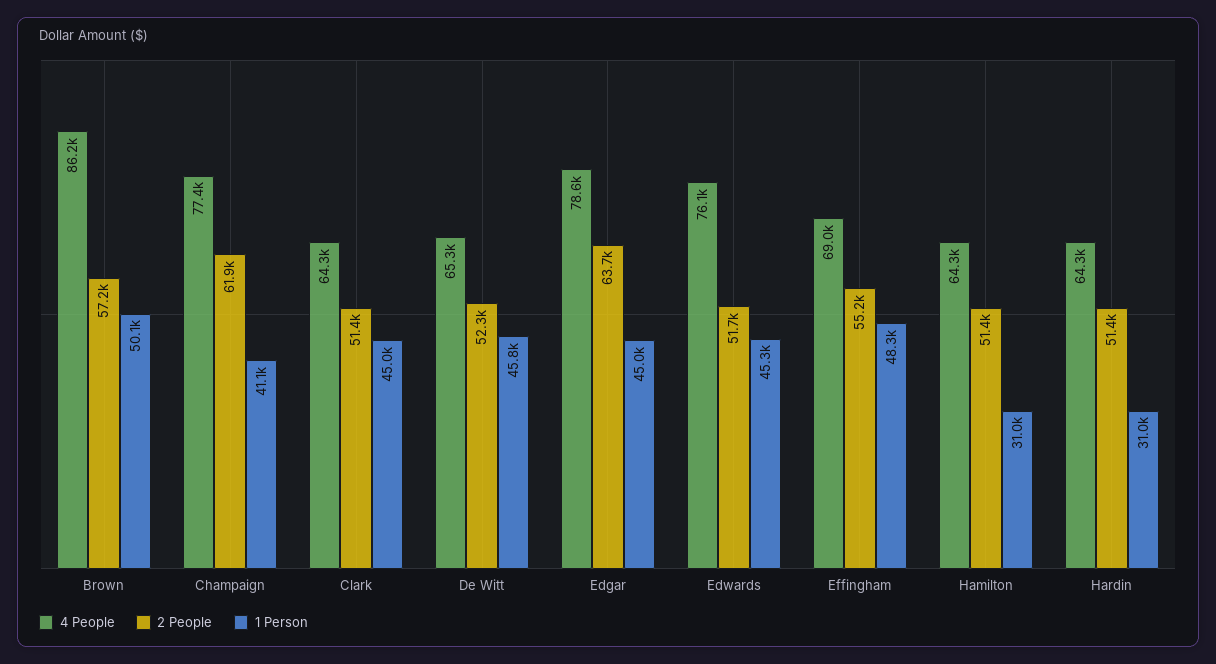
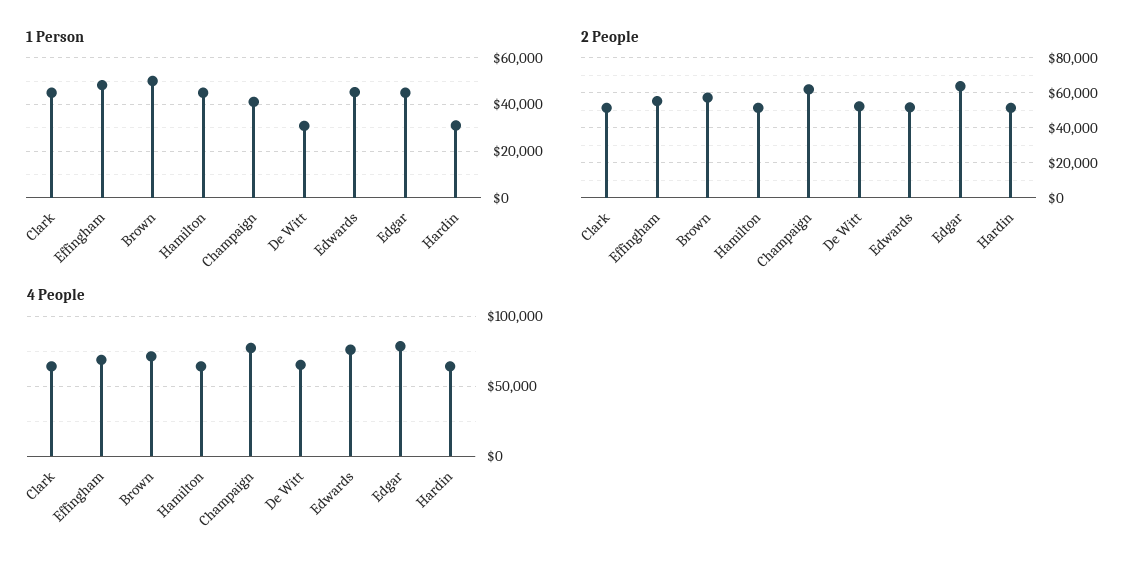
4 People, Brown: 86200 -> 70000
1 Person, De Witt: 45800 -> 30000
1 Person, Hamilton: 31000 -> 45000

